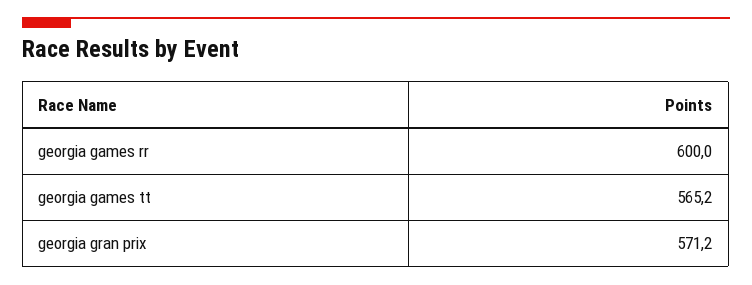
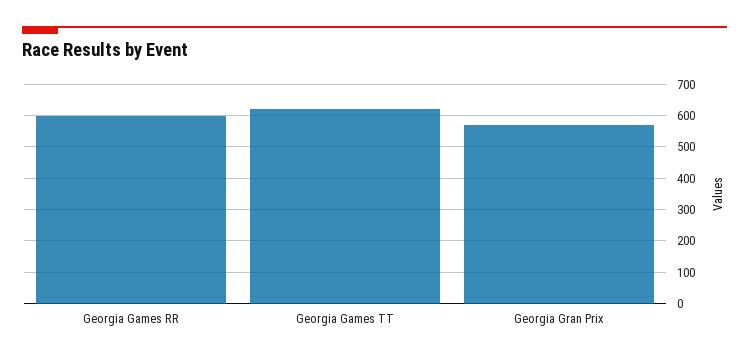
georgia games tt: 565.2 -> 620

